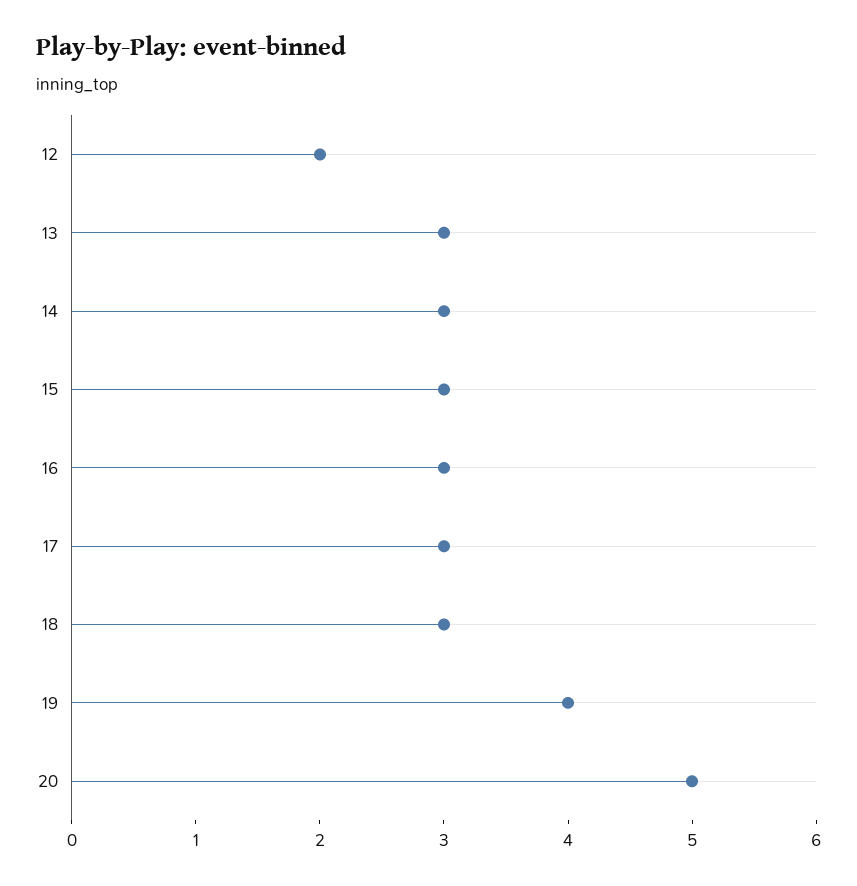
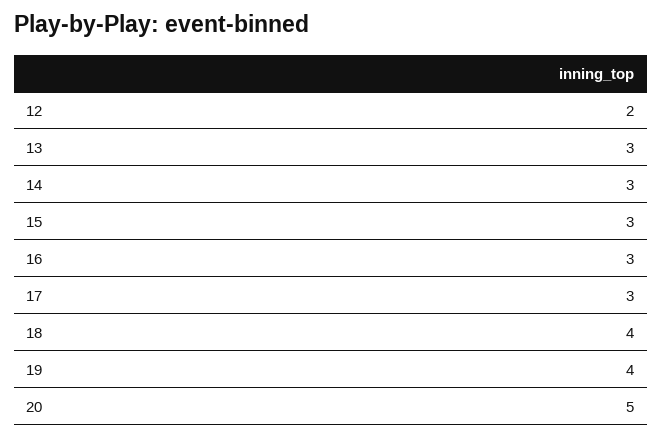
18: 3 -> 4

